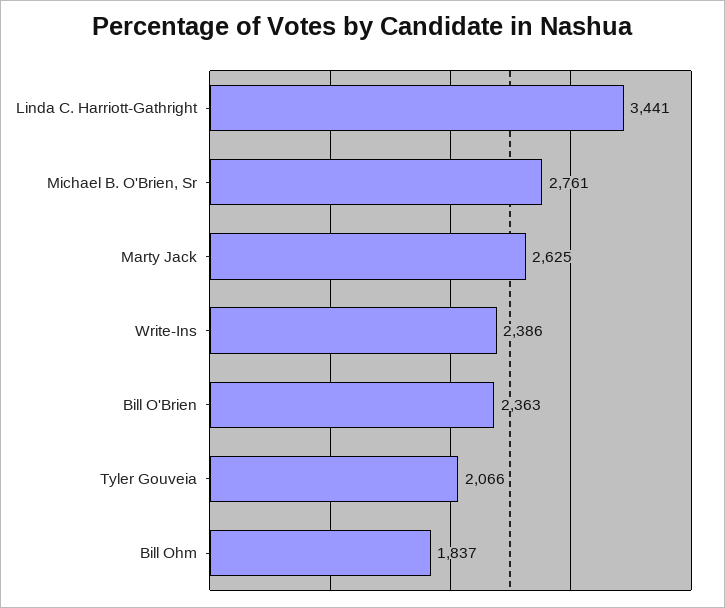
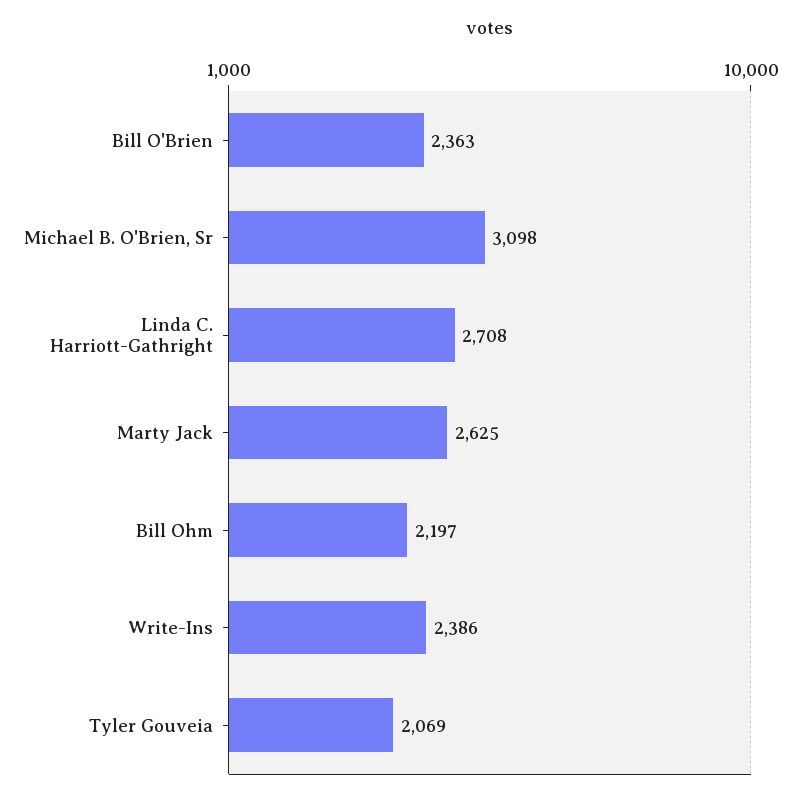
Linda C. Harriott-Gathright: 3441 -> 2708
Michael B. O'Brien, Sr: 2761 -> 3098
Tyler Gouveia: 2066 -> 2069
Bill Ohm: 1837 -> 2197

